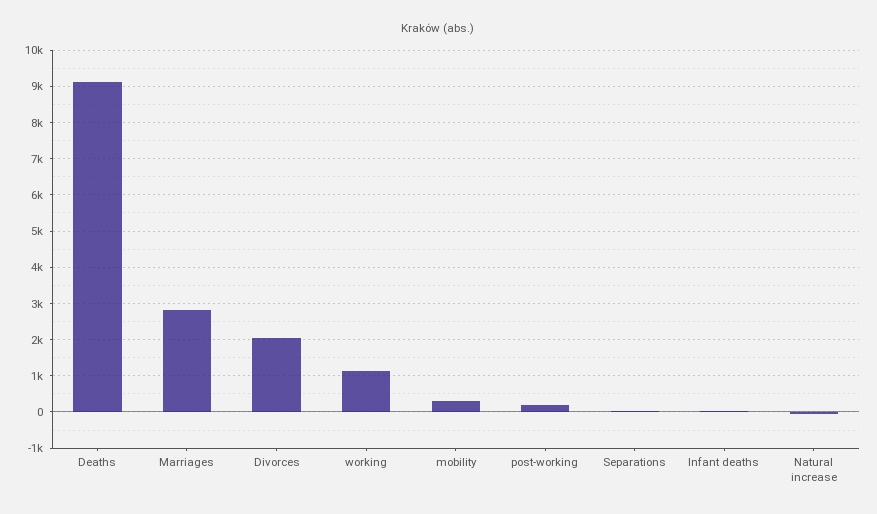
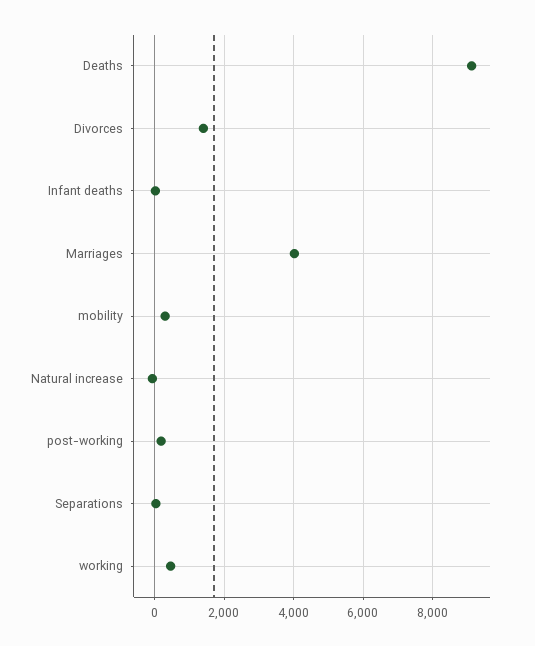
Marriages: 2800 -> 4000
Divorces: 2000 -> 1400
working: 1200 -> 400

